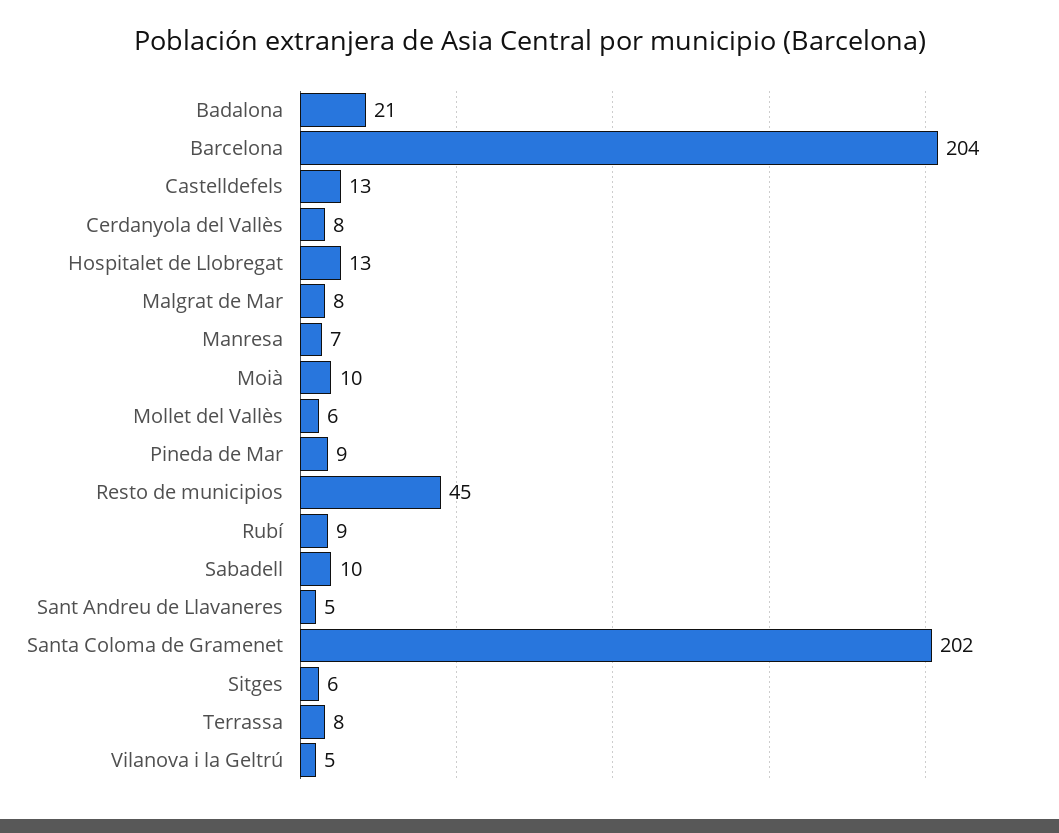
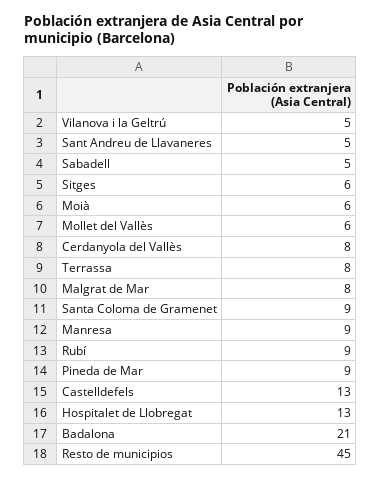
Barcelona: 204 -> none
Manresa: 7 -> 9
Moià: 10 -> 6
Sabadell: 10 -> 5
Santa Coloma de Gramenet: 202 -> 9

